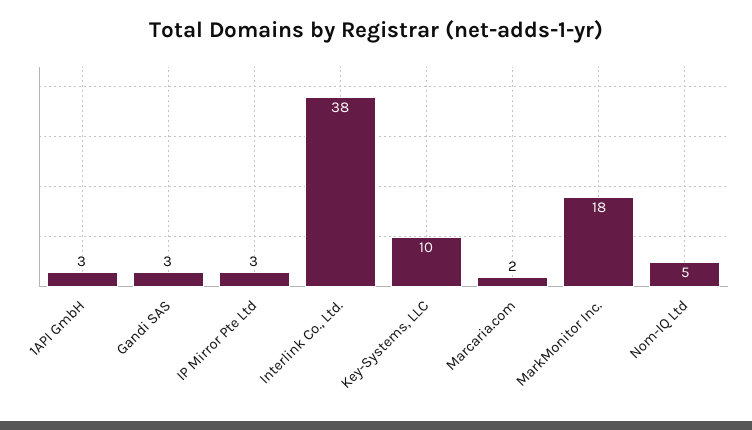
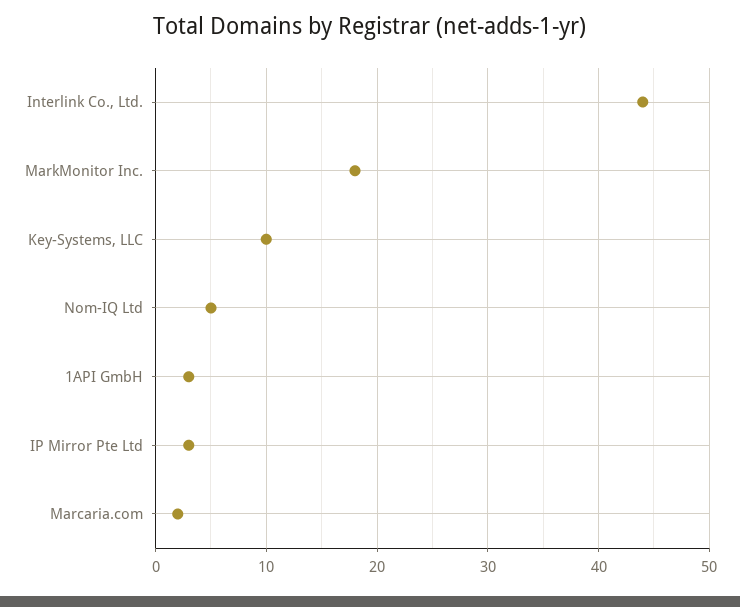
Gandi SAS: 3 -> none
Interlink Co., Ltd.: 38 -> 44

